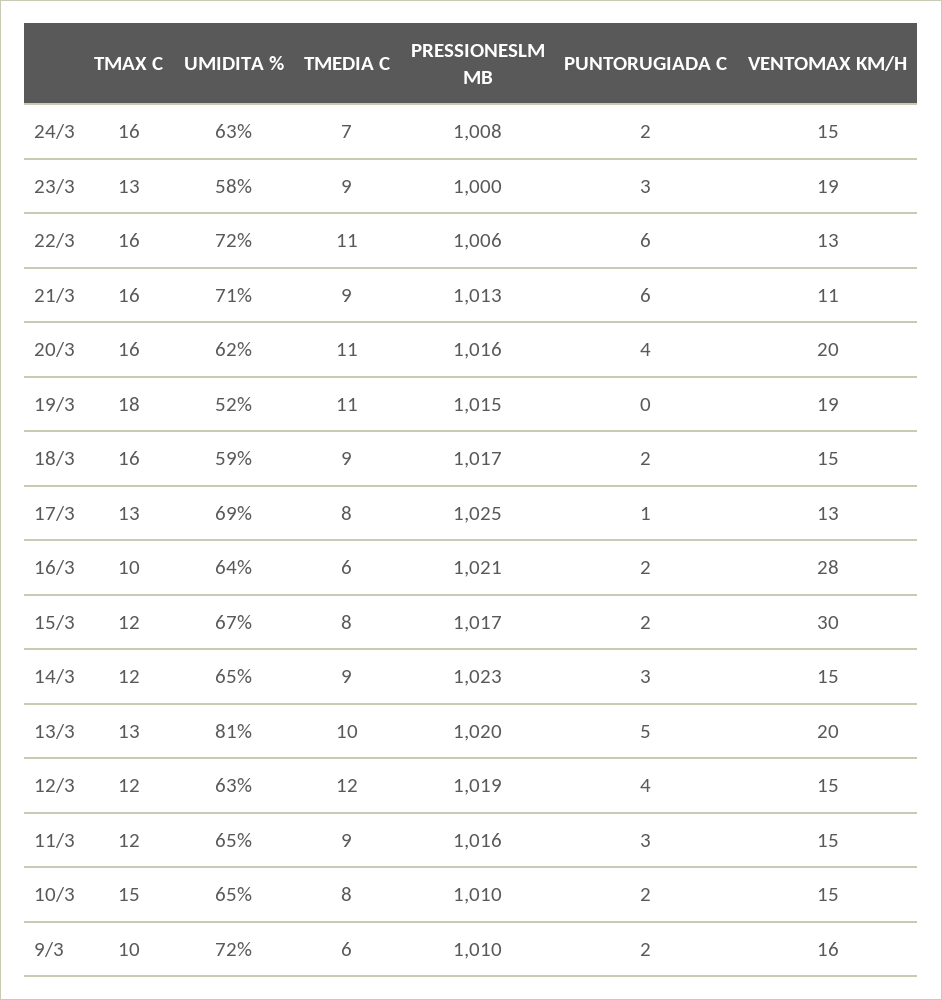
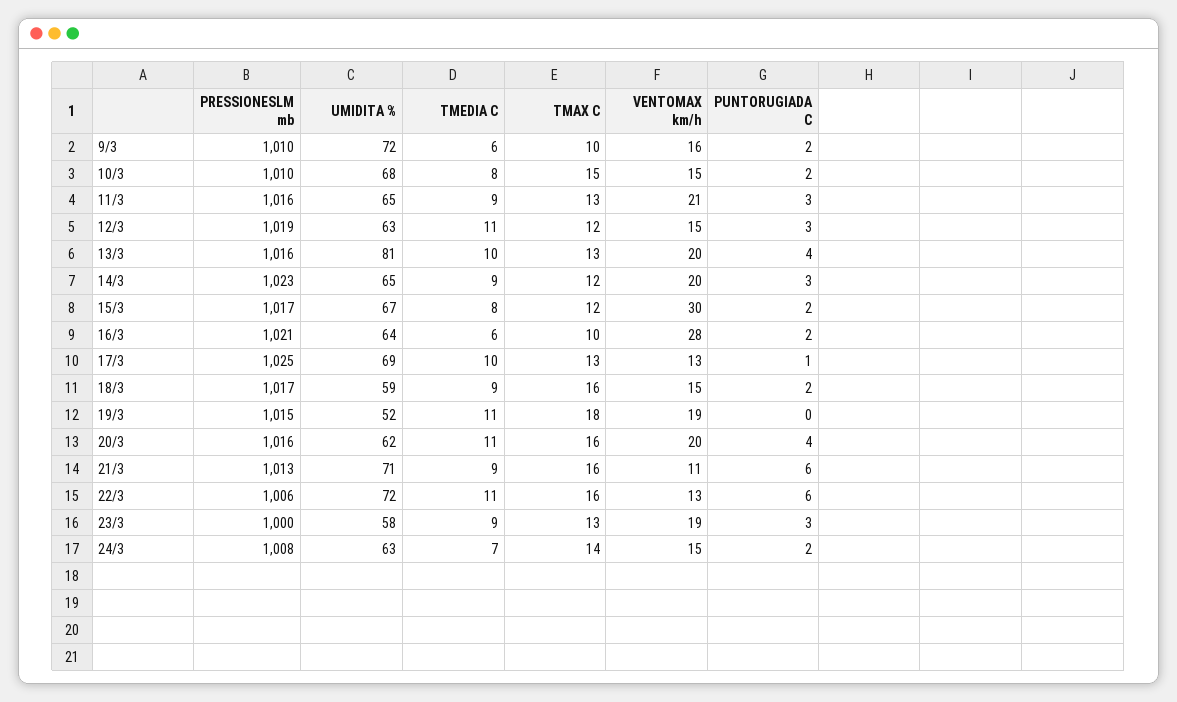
TMAX C, 24/3: 16 -> 14
TMEDIA C, 17/3: 8 -> 10
VENTOMAX KM/H, 14/3: 15 -> 20
PRESSIONESLM MB, 13/3: 1020 -> 1016
PUNTORUGIADA C, 13/3: 5 -> 4
TMEDIA C, 12/3: 12 -> 11
PUNTORUGIADA C, 12/3: 4 -> 3
TMAX C, 11/3: 12 -> 13
VENTOMAX KM/H, 11/3: 15 -> 21
UMIDITA %, 10/3: 65 -> 68

